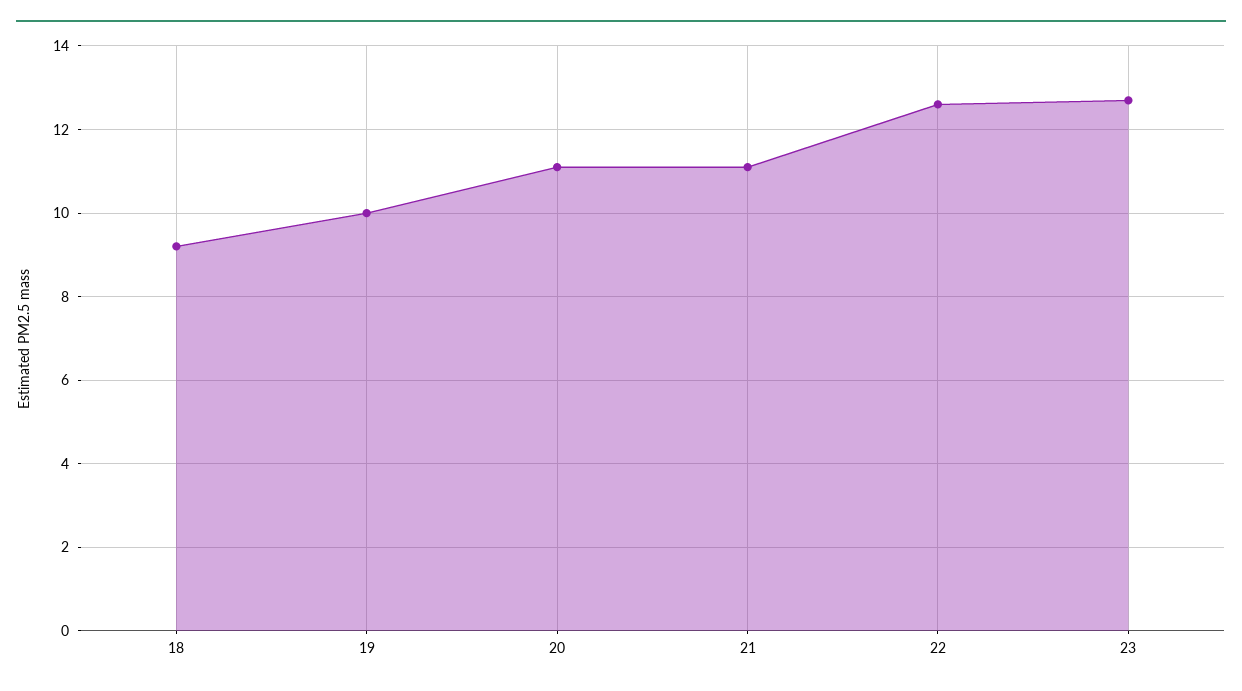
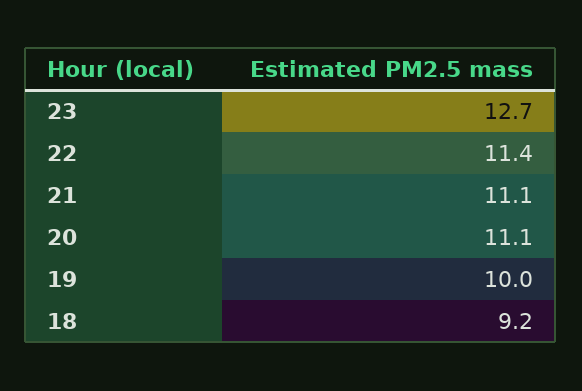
22: 12.5 -> 11.4

